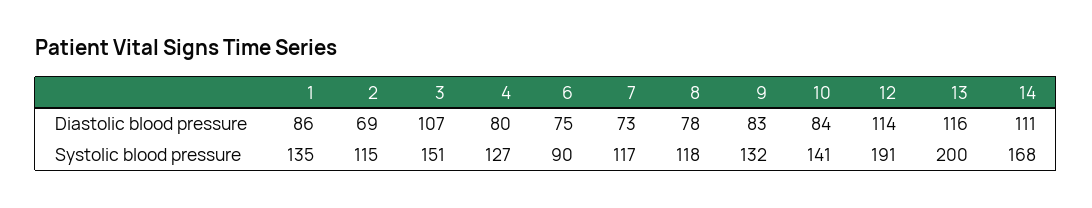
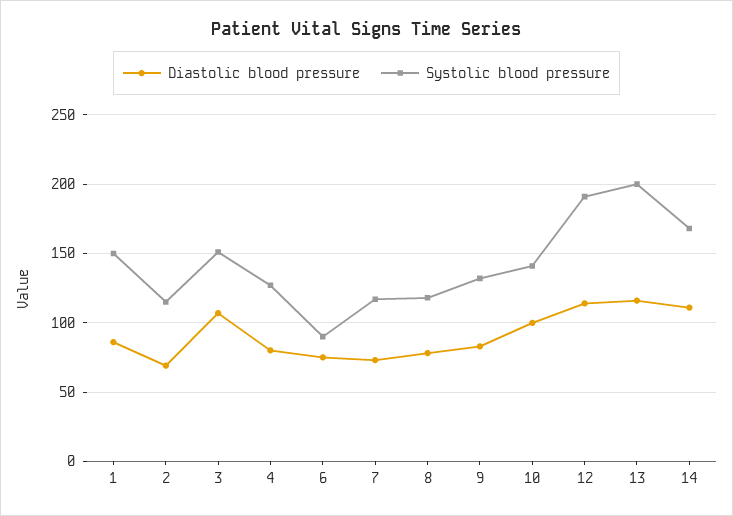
Diastolic blood pressure, 10: 84 -> 100
Systolic blood pressure, 1: 135 -> 150

